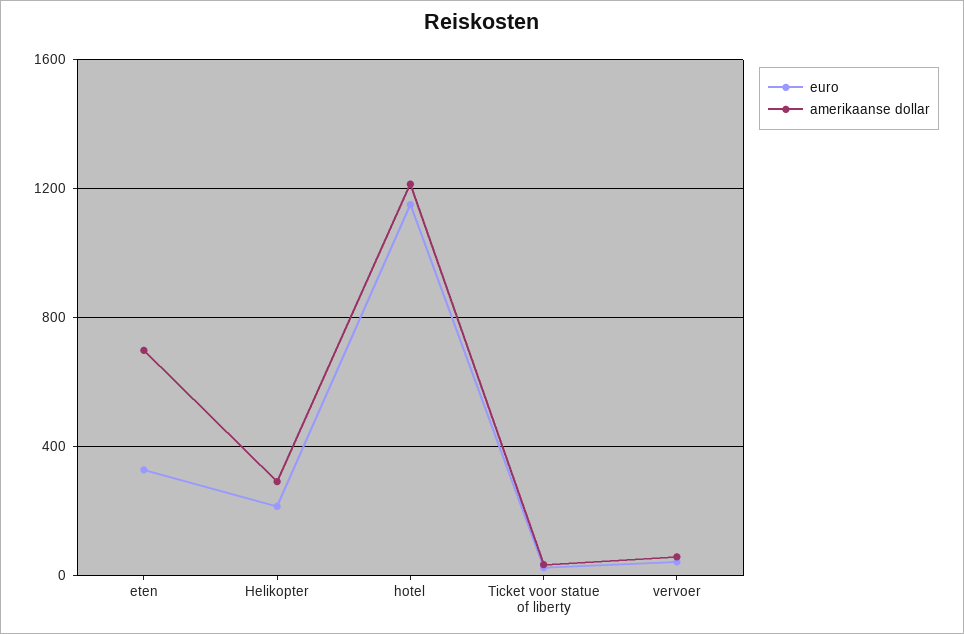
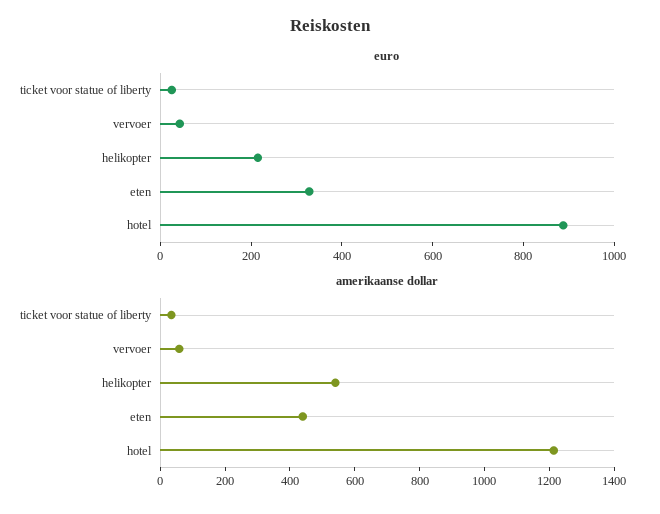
amerikaanse dollar, eten: 700 -> 450
amerikaanse dollar, Helikopter: 300 -> 550
euro, hotel: 1150 -> 900

